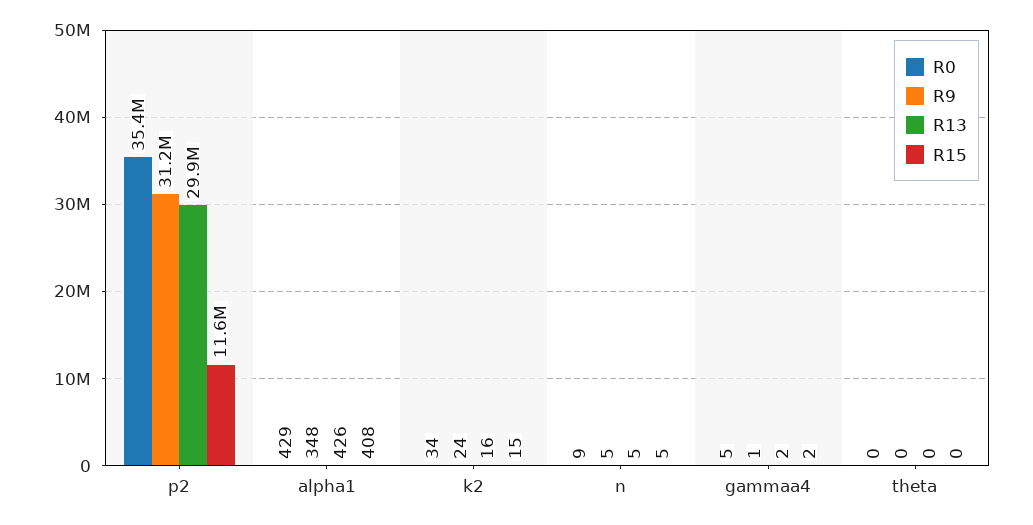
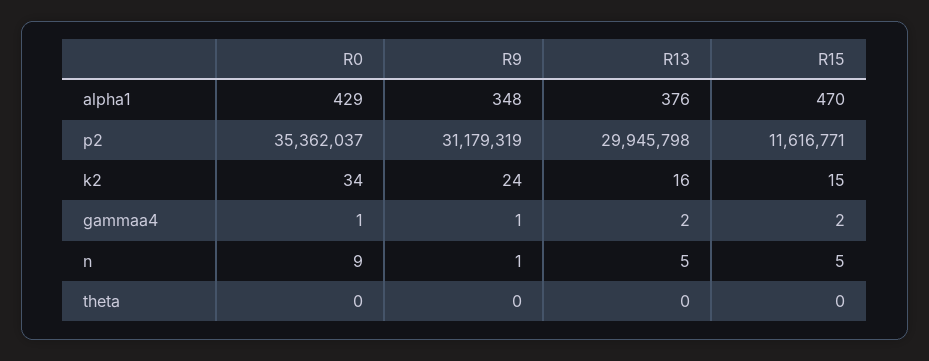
R13, alpha1: 426 -> 376
R15, alpha1: 408 -> 470
R9, n: 5 -> 1
R0, gammaa4: 5 -> 1

